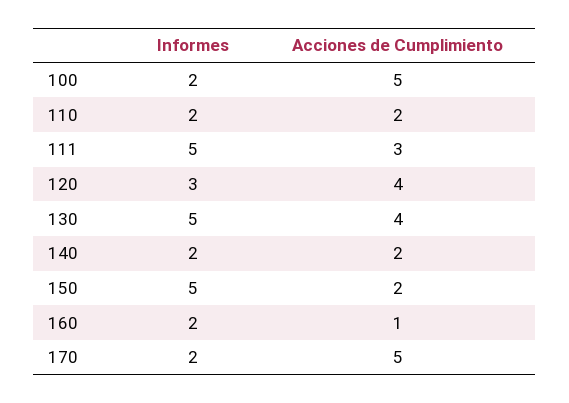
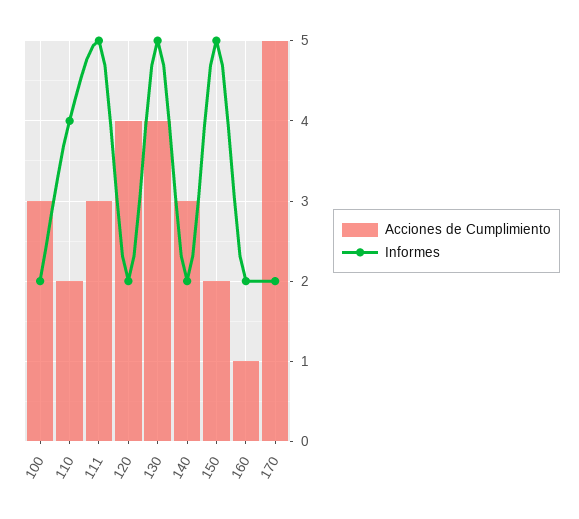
Acciones de Cumplimiento, 100: 5 -> 3
Informes, 110: 2 -> 4
Informes, 120: 3 -> 2
Acciones de Cumplimiento, 140: 2 -> 3

